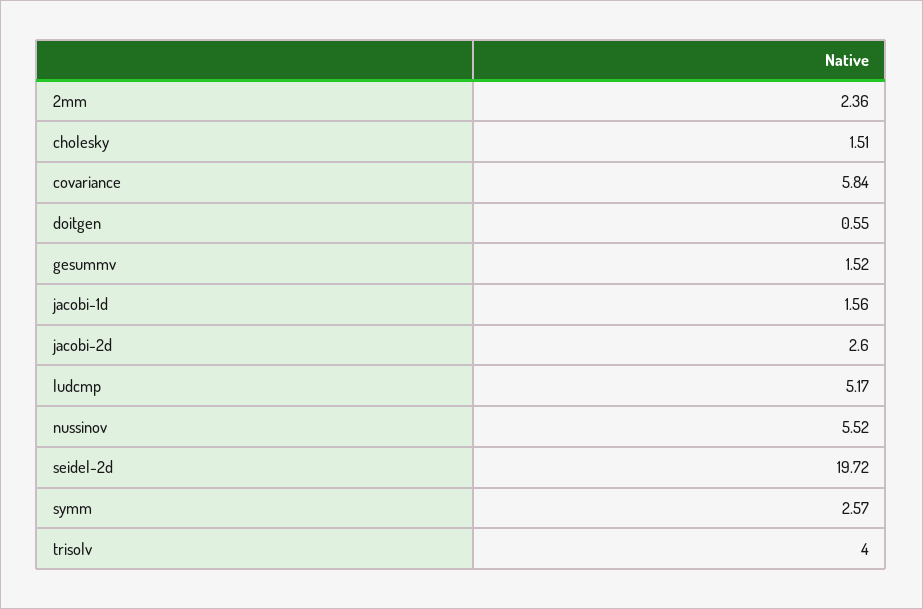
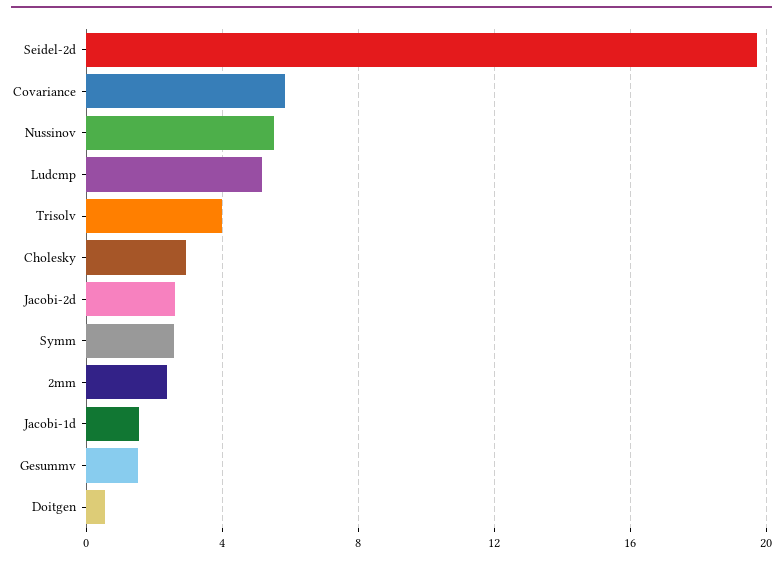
cholesky: 1.51 -> 3

